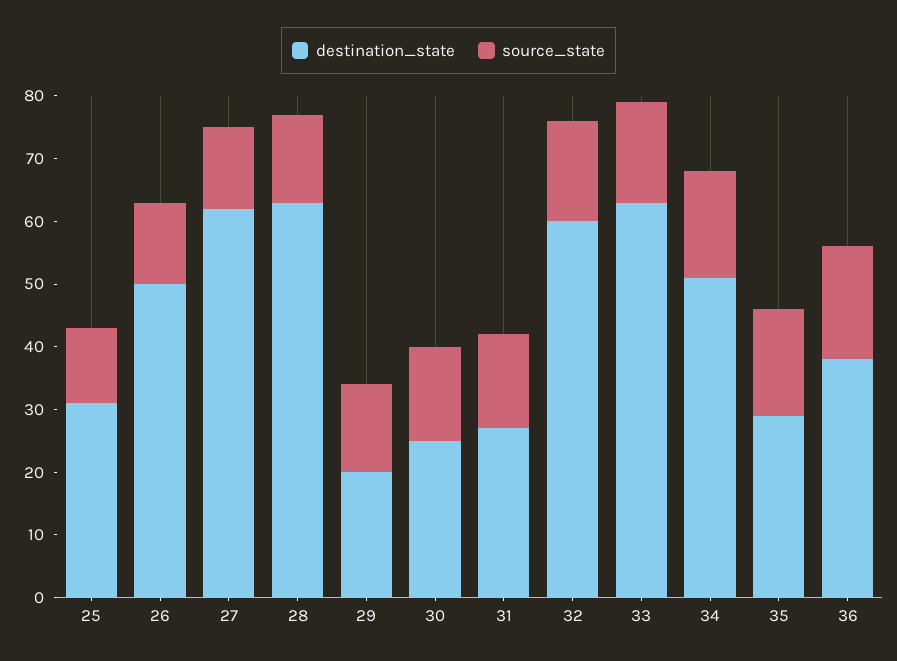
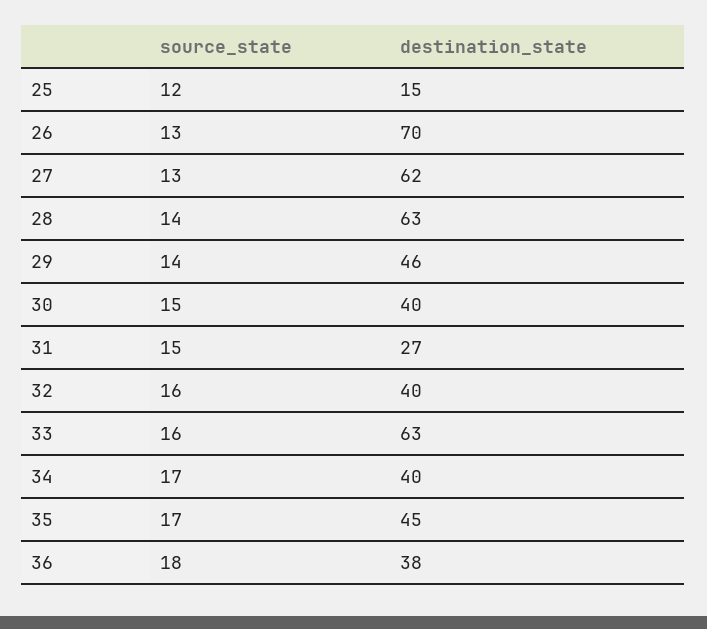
destination_state, 25: 30 -> 15
destination_state, 26: 50 -> 70
destination_state, 29: 20 -> 46
destination_state, 30: 25 -> 40
destination_state, 32: 60 -> 40
destination_state, 34: 50 -> 40
destination_state, 35: 30 -> 45

